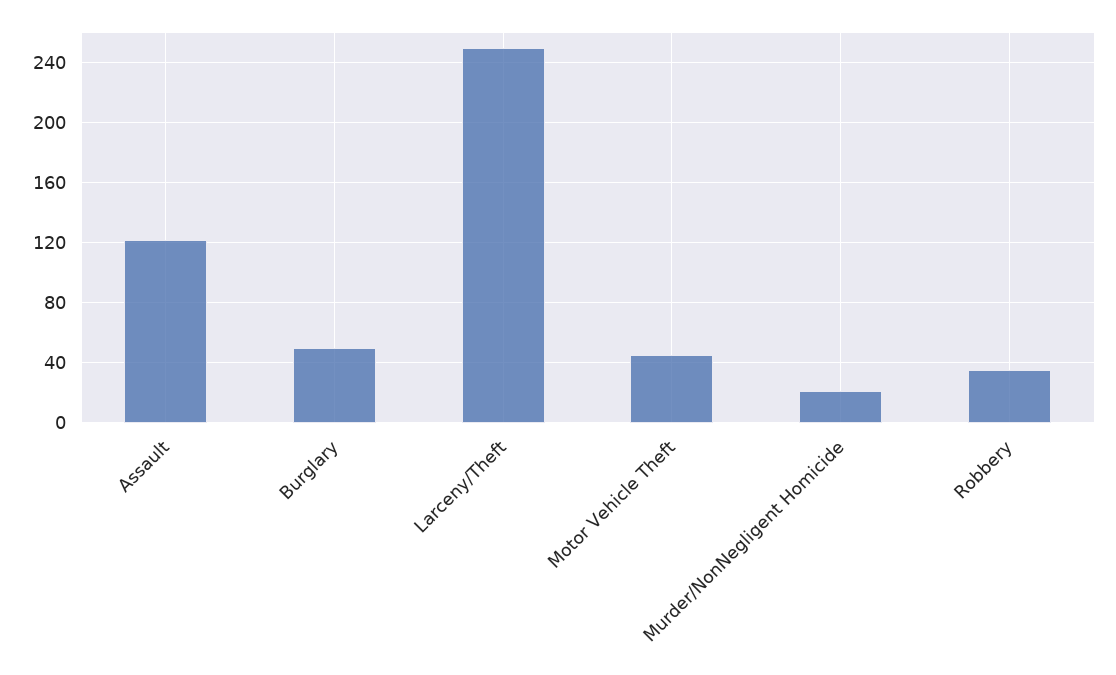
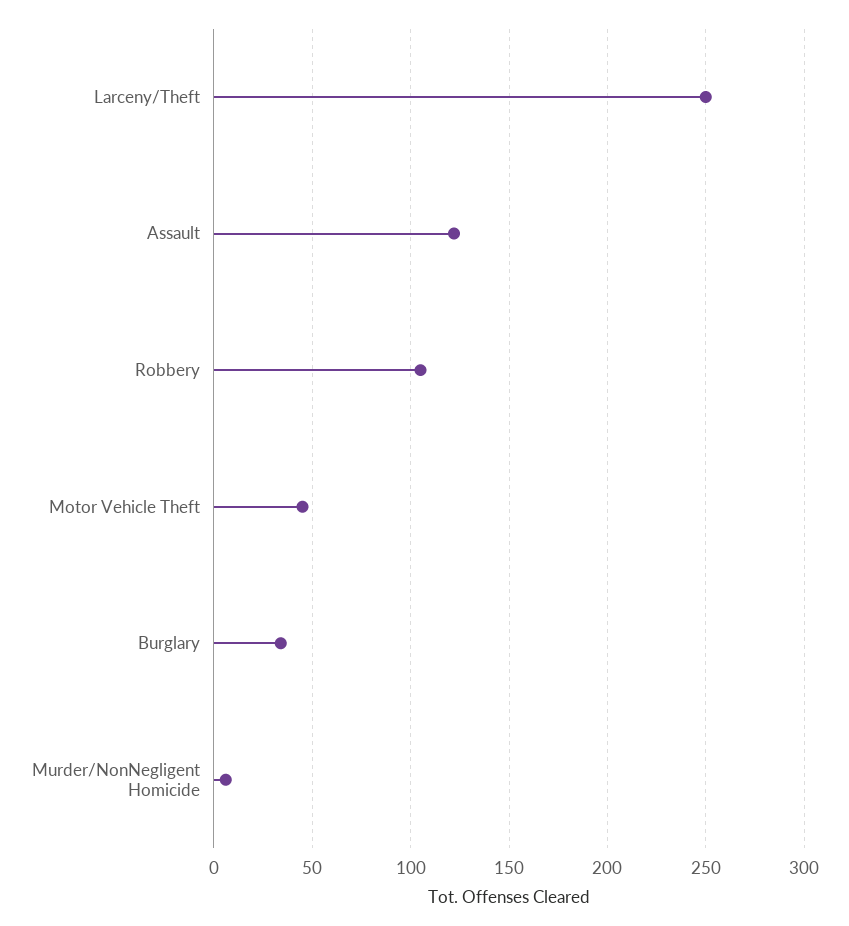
Burglary: 50 -> 35
Murder/NonNegligent Homicide: 20 -> 5
Robbery: 35 -> 105

